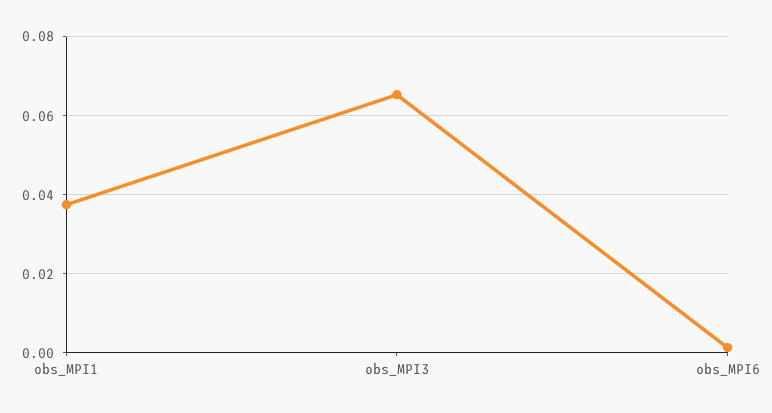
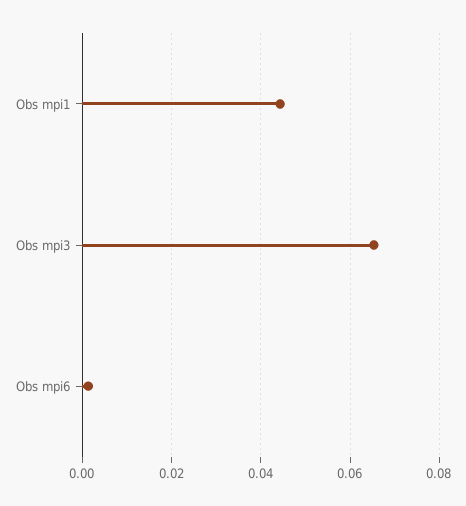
obs_MPI1: 0.038 -> 0.044

